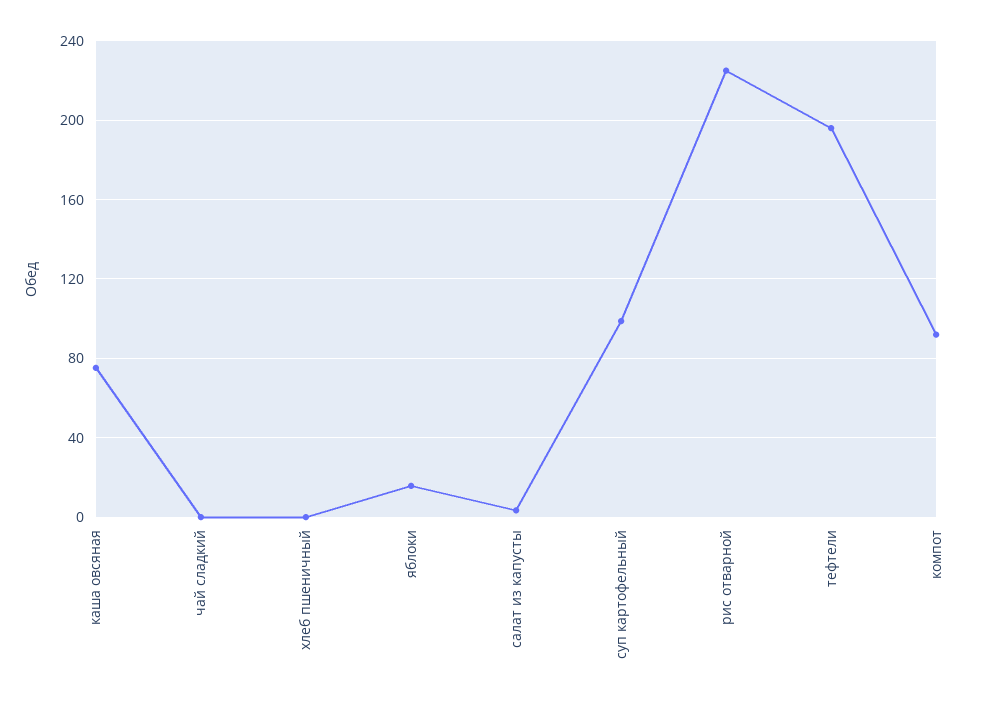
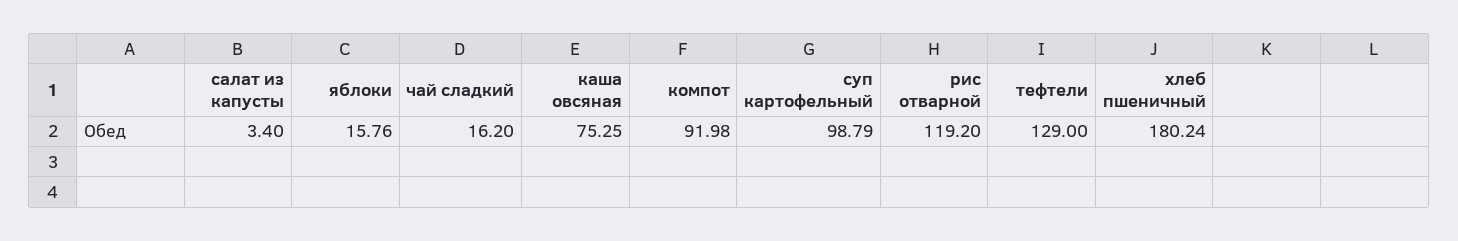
чай сладкий: 0 -> 16.2
хлеб пшеничный: 0 -> 180.24
рис отварной: 225 -> 119.2
тефтели: 195 -> 129

